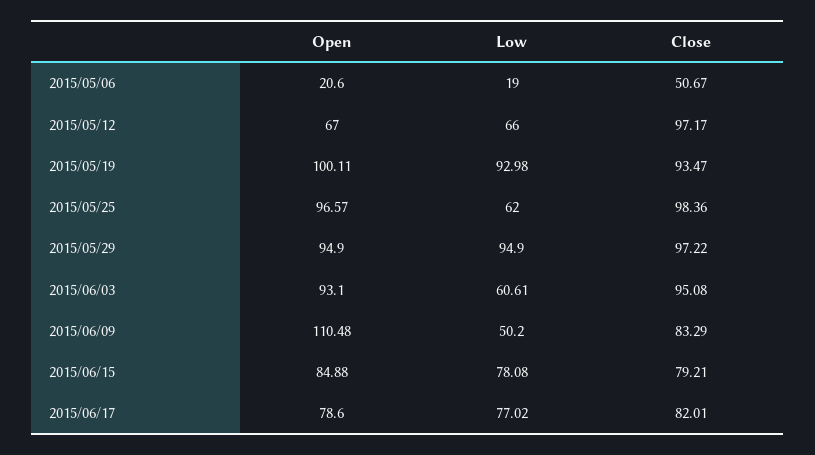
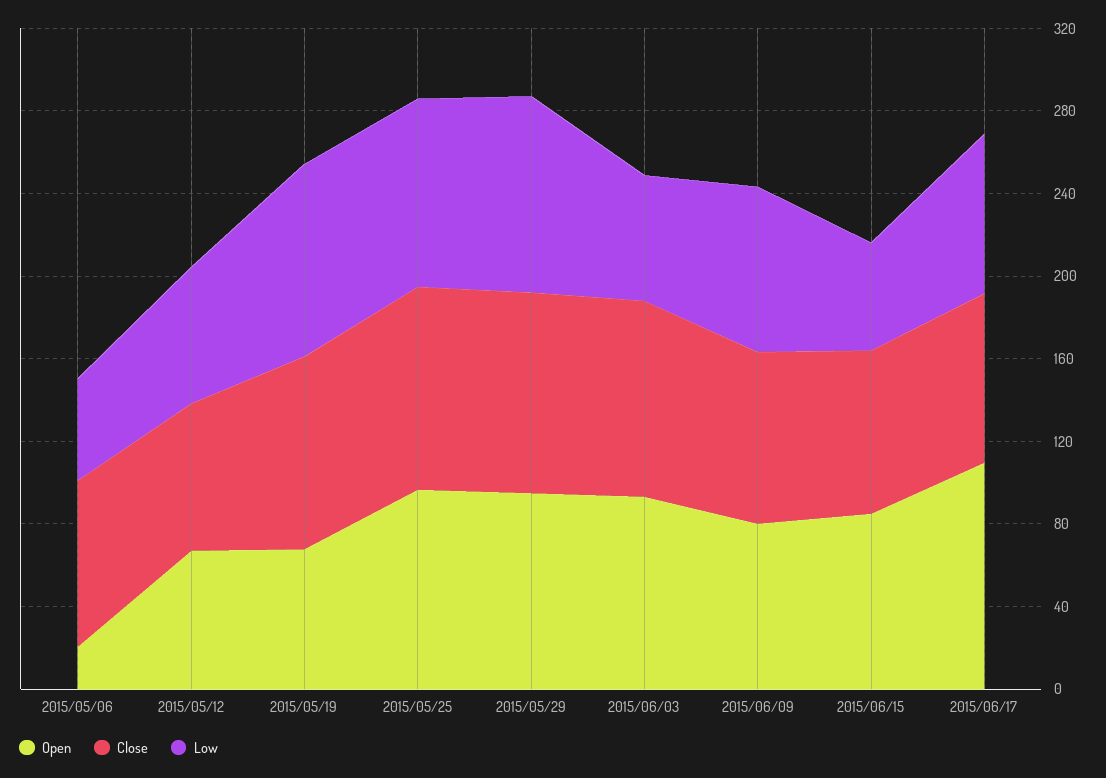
Low, 2015/05/06: 19 -> 50
Close, 2015/05/06: 50.67 -> 80
Close, 2015/05/12: 97.17 -> 70
Open, 2015/05/19: 100.11 -> 70
Low, 2015/05/25: 62 -> 90
Open, 2015/06/09: 110.48 -> 80
Low, 2015/06/09: 50.2 -> 80
Low, 2015/06/15: 78.08 -> 50
Open, 2015/06/17: 78.6 -> 110

